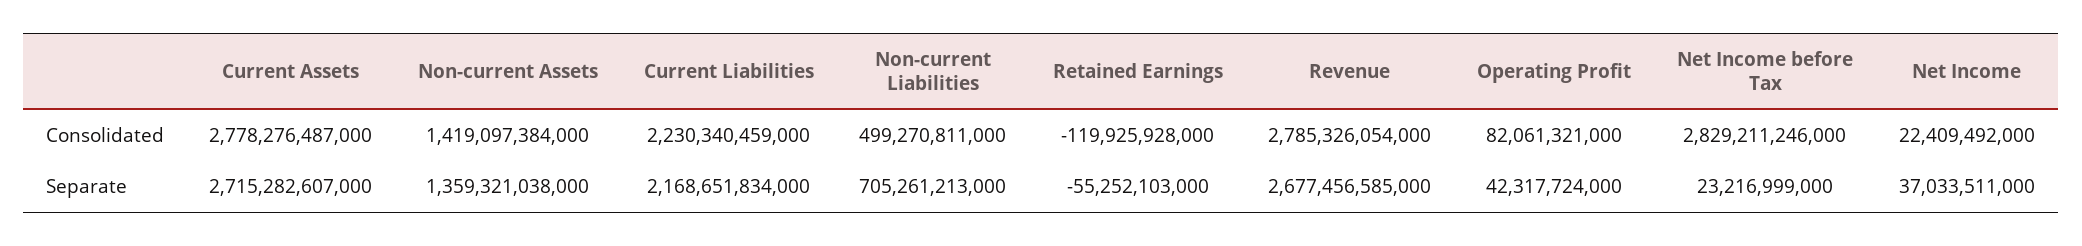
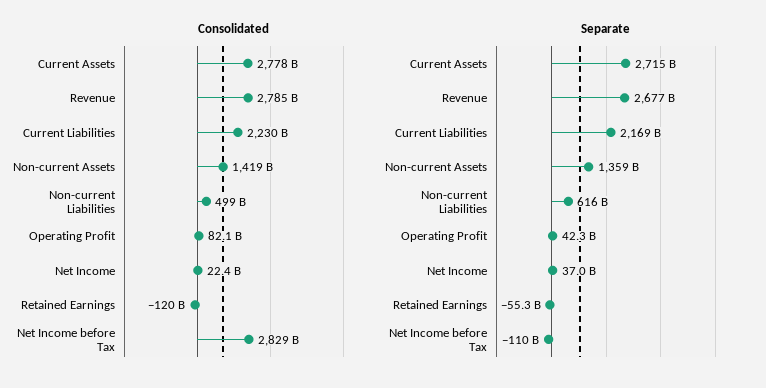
Separate, Non-current Liabilities: 705261213000 -> 616000000000
Separate, Net Income before Tax: 23216999000 -> -110000000000

